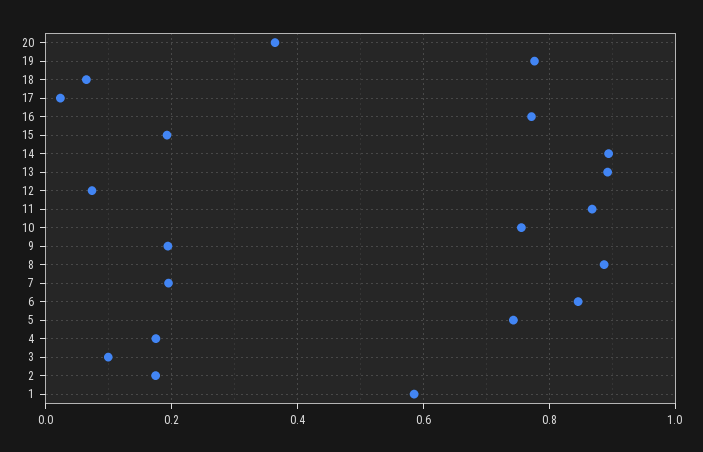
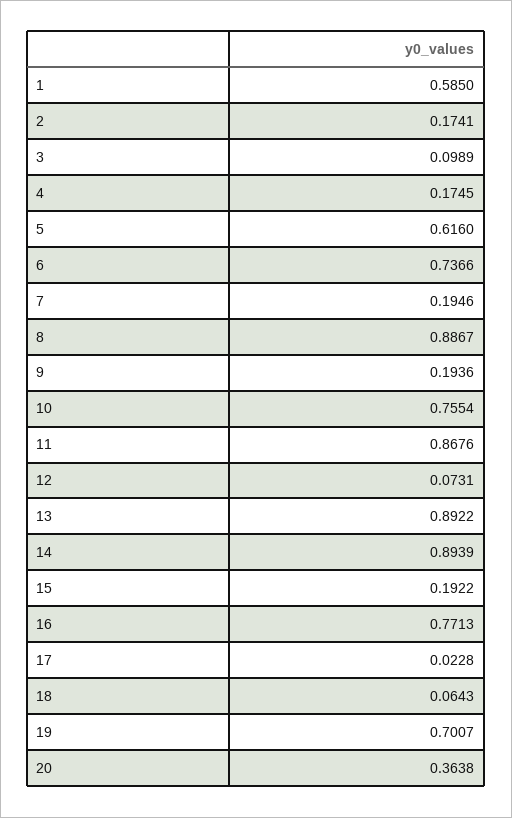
19: 0.78 -> 0.7007
6: 0.84 -> 0.7366
5: 0.74 -> 0.616

